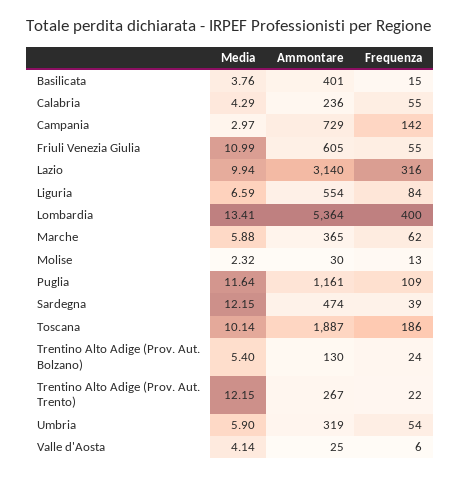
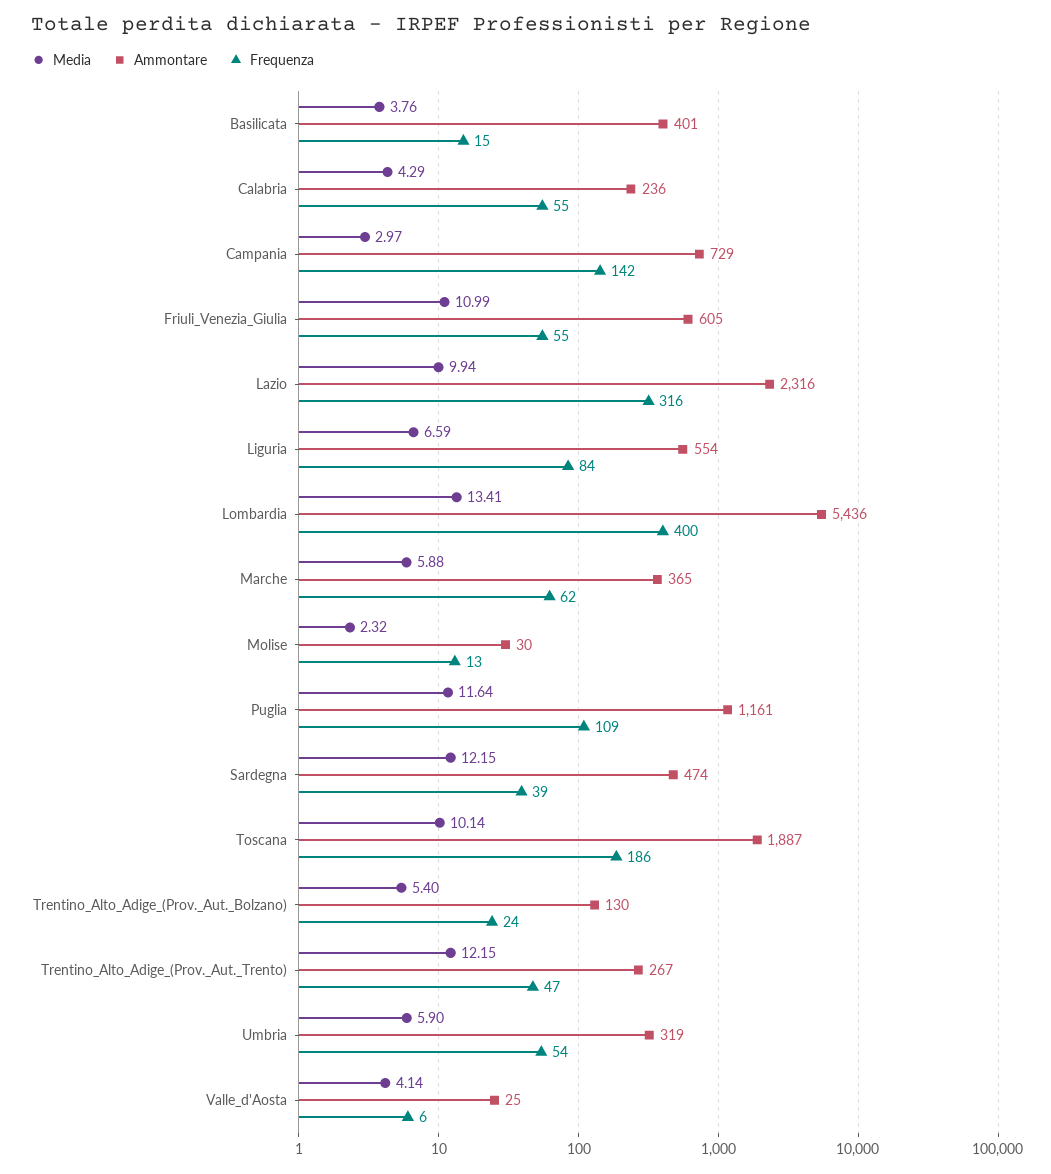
Ammontare, Lazio: 3140 -> 2316
Ammontare, Lombardia: 5364 -> 5436
Frequenza, Trentino Alto Adige (Prov. Aut. Trento): 22 -> 47

